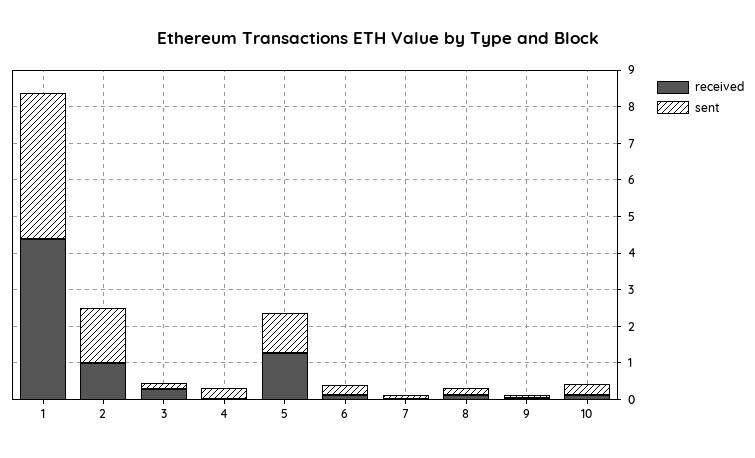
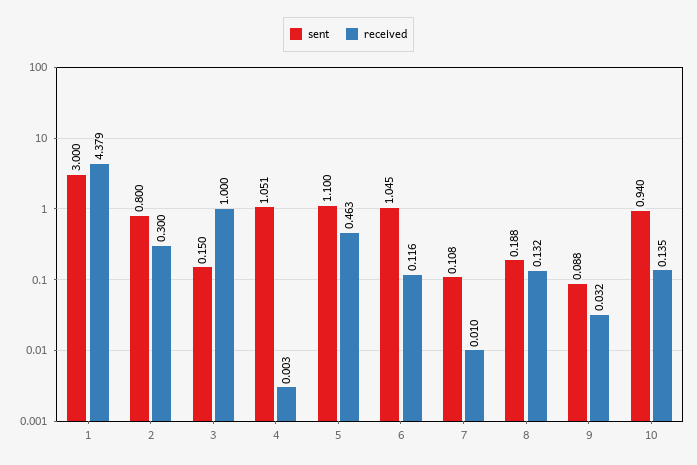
sent, 1: 4 -> 3
received, 2: 1 -> 0.3
sent, 2: 1.5 -> 0.8
received, 3: 0.25 -> 1
sent, 4: 0.25 -> 1.051
received, 5: 1.25 -> 0.463
sent, 6: 0.25 -> 1.045
sent, 10: 0.25 -> 0.94

